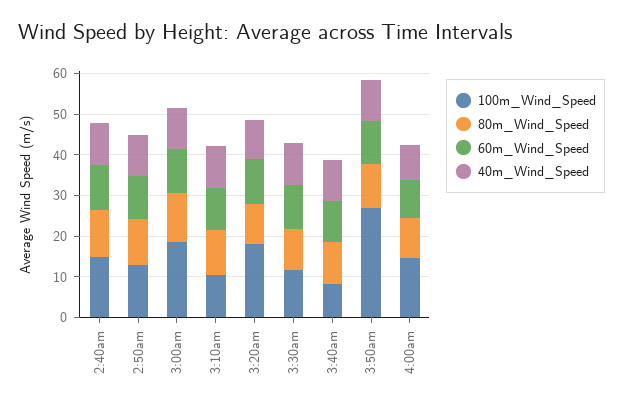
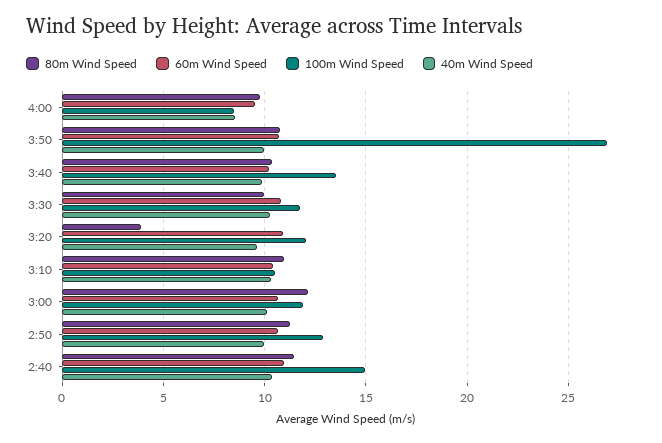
100m_Wind_Speed, 3:00am: 18 -> 12
100m_Wind_Speed, 3:20am: 18 -> 12
80m_Wind_Speed, 3:20am: 10 -> 4
100m_Wind_Speed, 3:40am: 8 -> 13.5
100m_Wind_Speed, 4:00am: 14 -> 8.5

